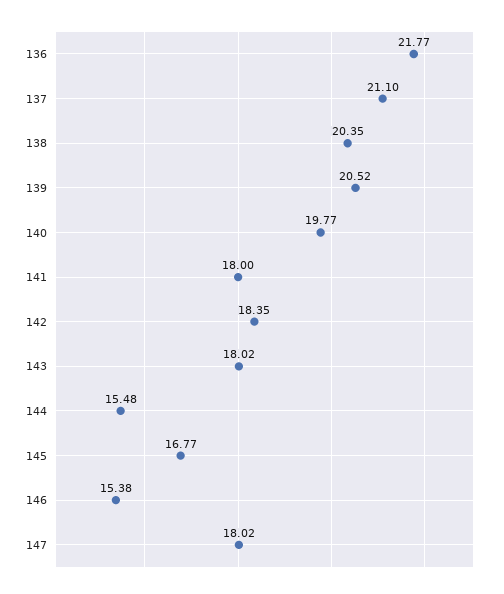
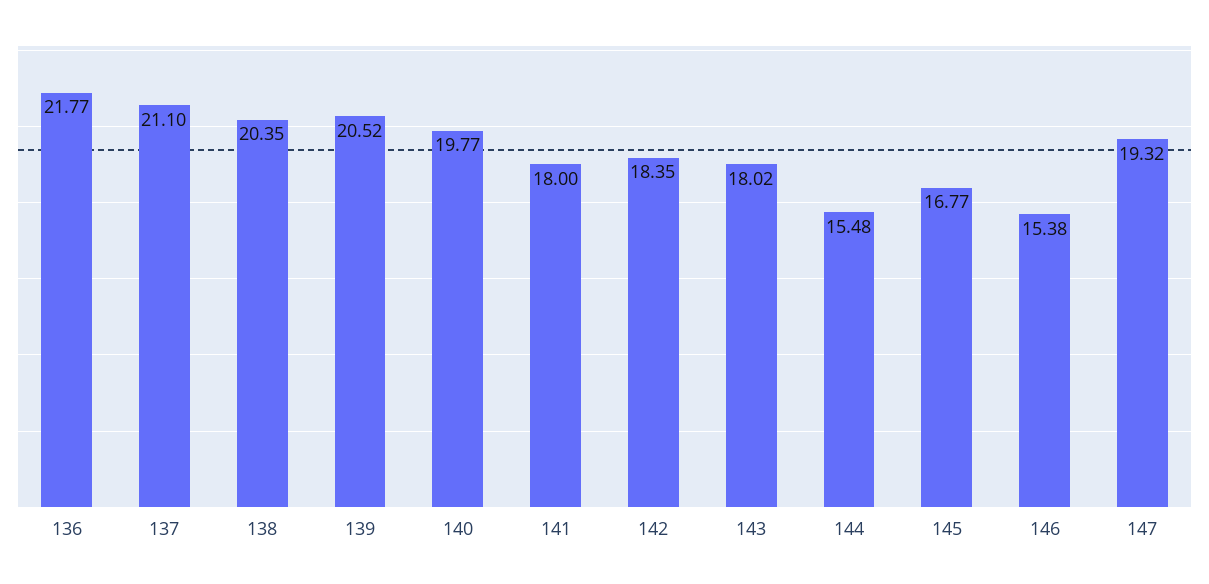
147: 18.02 -> 19.32

